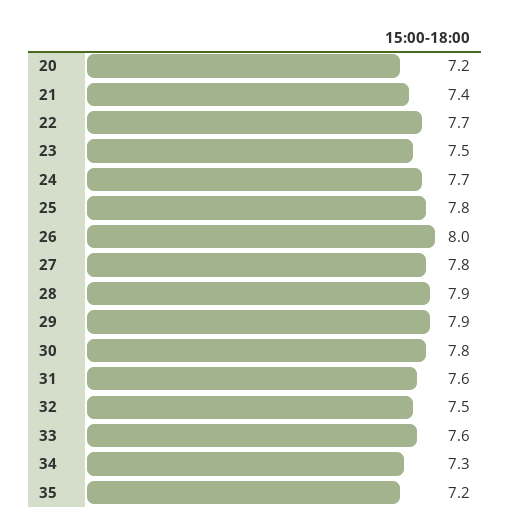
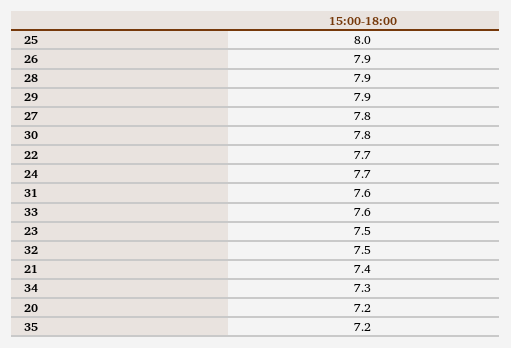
25: 7.8 -> 8
26: 8 -> 7.9

